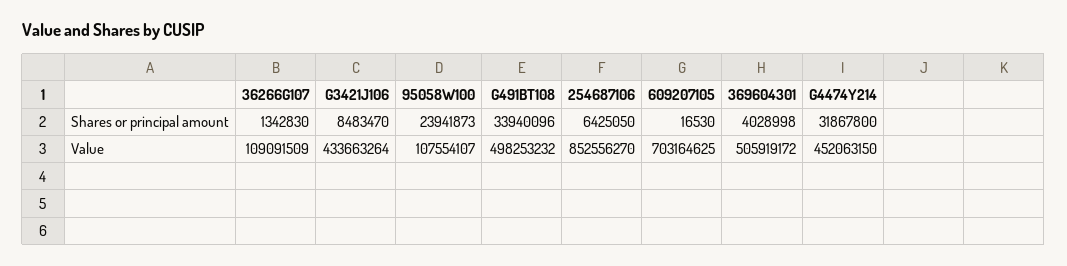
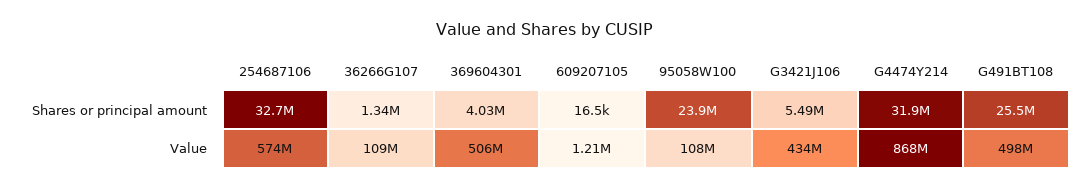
G3421J106, Shares or principal amount: 8483470 -> 5490000
G491BT108, Shares or principal amount: 33940096 -> 25500000
254687106, Shares or principal amount: 6425050 -> 32700000
254687106, Value: 852556270 -> 574000000
609207105, Value: 703164625 -> 1210000
G4474Y214, Value: 452063150 -> 868000000

